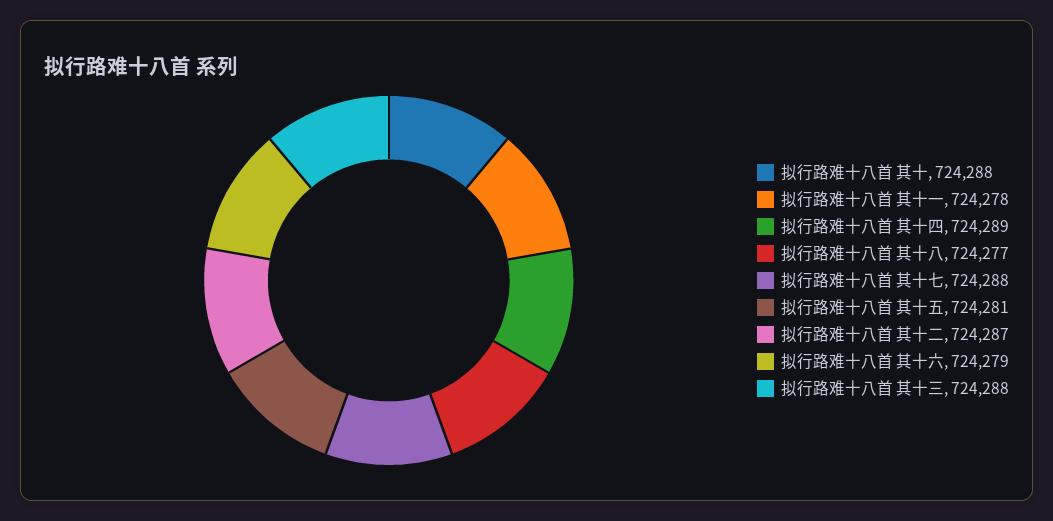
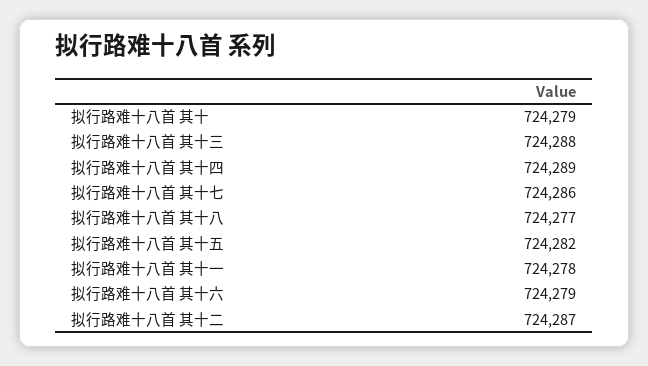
拟行路难十八首 其十: 724288 -> 724279
拟行路难十八首 其十七: 724288 -> 724286
拟行路难十八首 其十五: 724281 -> 724282

